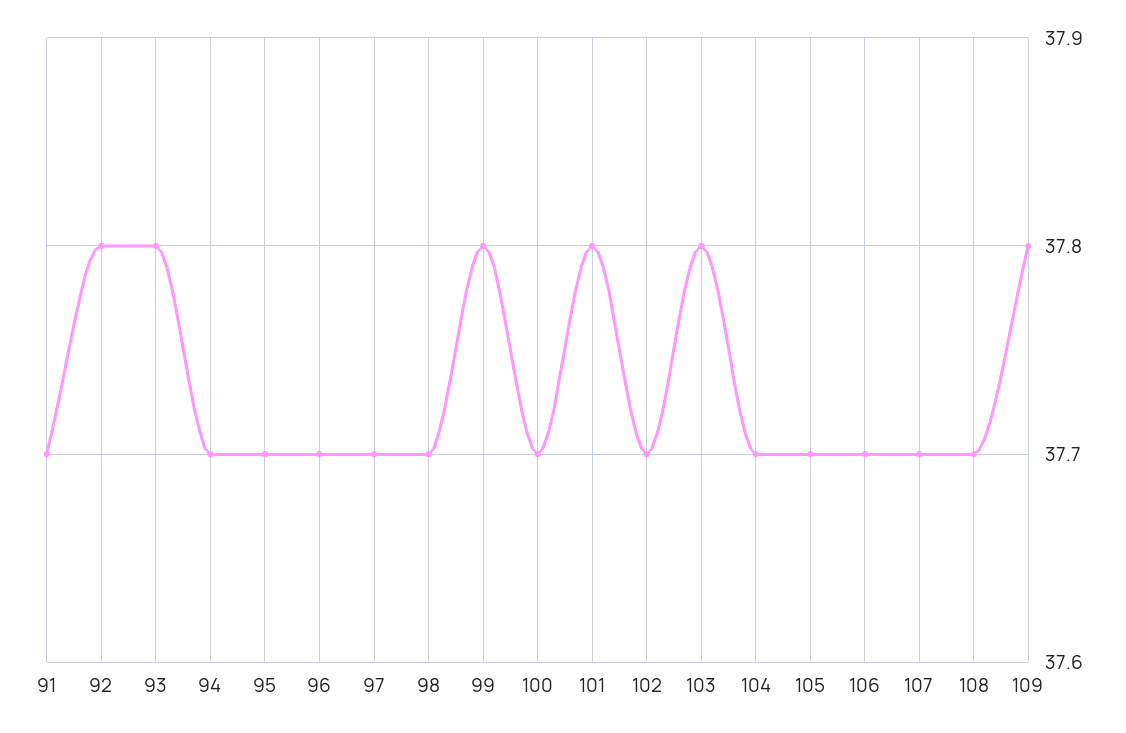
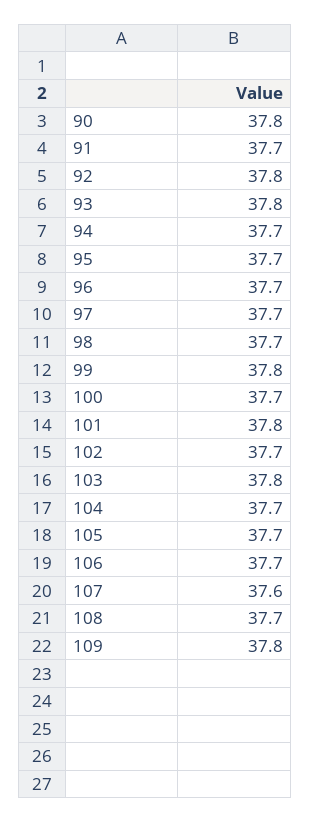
107: 37.7 -> 37.6
90: none -> 37.8

